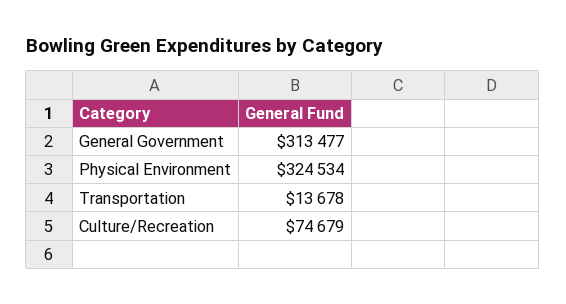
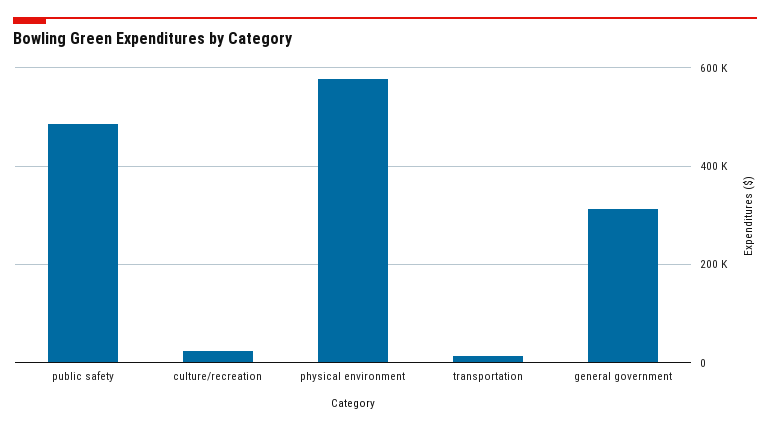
Physical Environment: 324534 -> 580000
Culture/Recreation: 74679 -> 20000
public safety: none -> 480000

